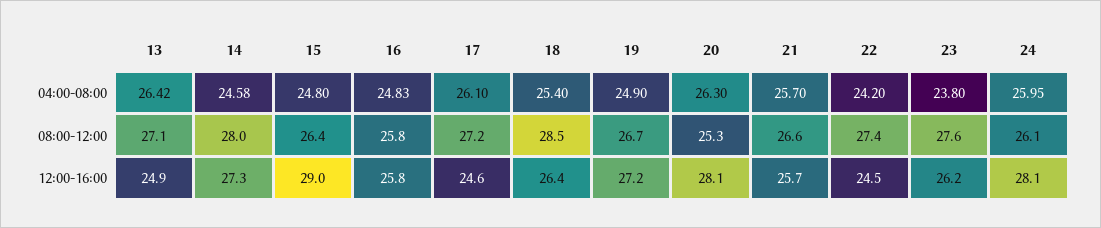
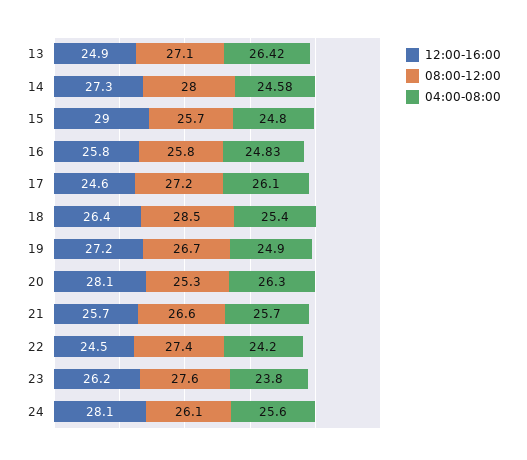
04:00-08:00, 24: 25.95 -> 25.6
08:00-12:00, 15: 26.4 -> 25.7

